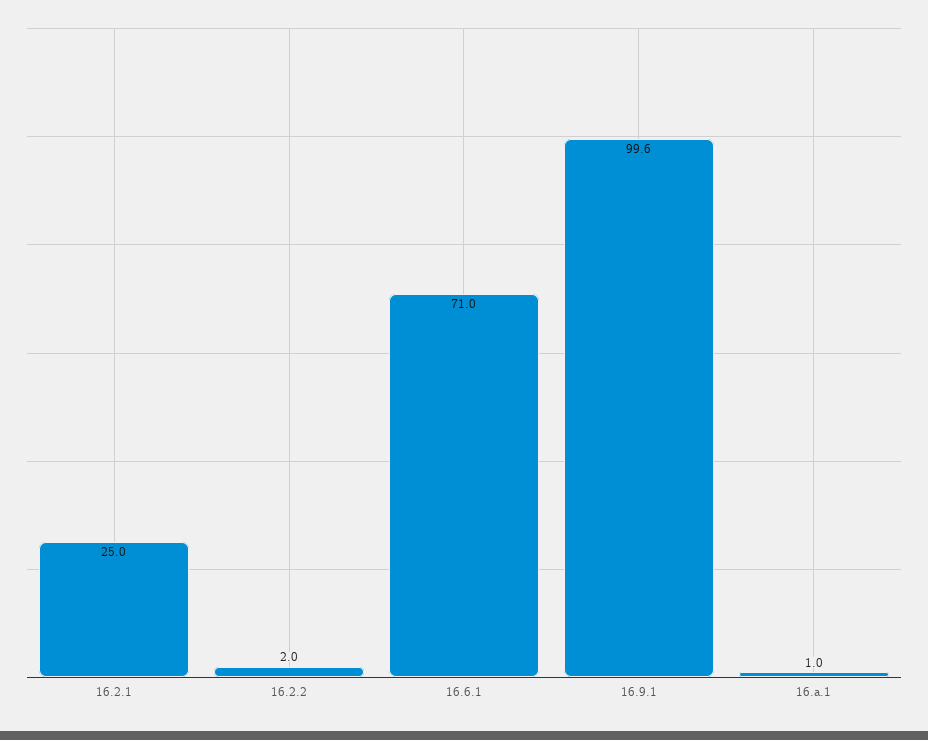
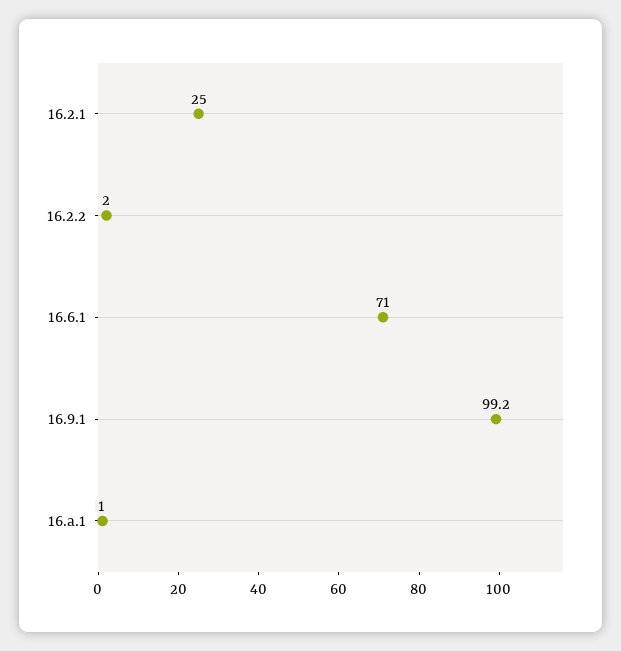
16.9.1: 99.6 -> 99.2

